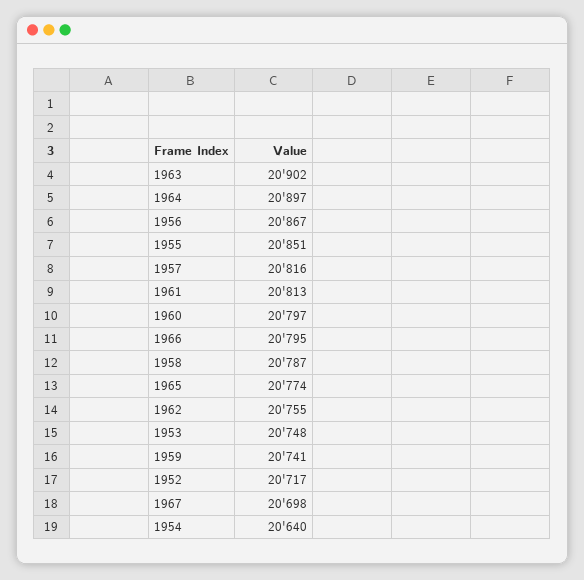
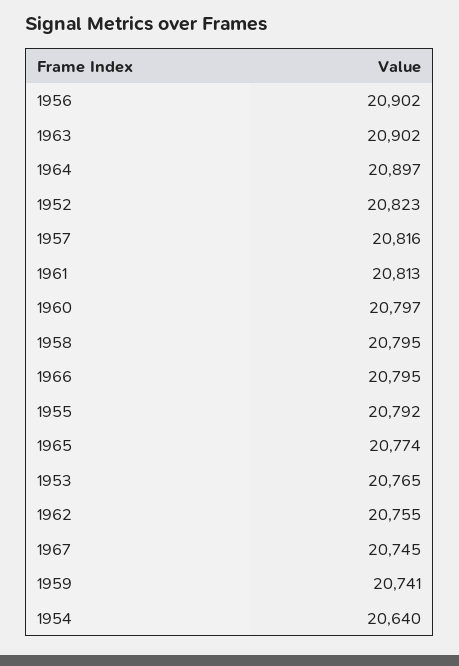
1956: 20867 -> 20902
1955: 20851 -> 20792
1958: 20787 -> 20795
1953: 20748 -> 20765
1952: 20717 -> 20823
1967: 20698 -> 20745

